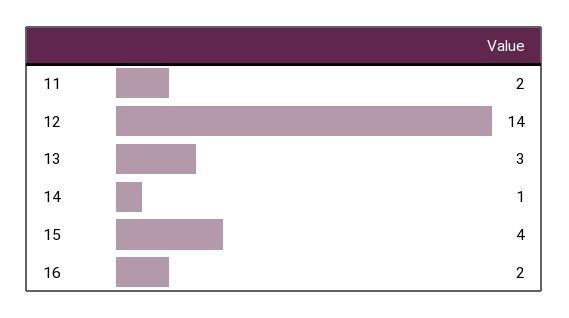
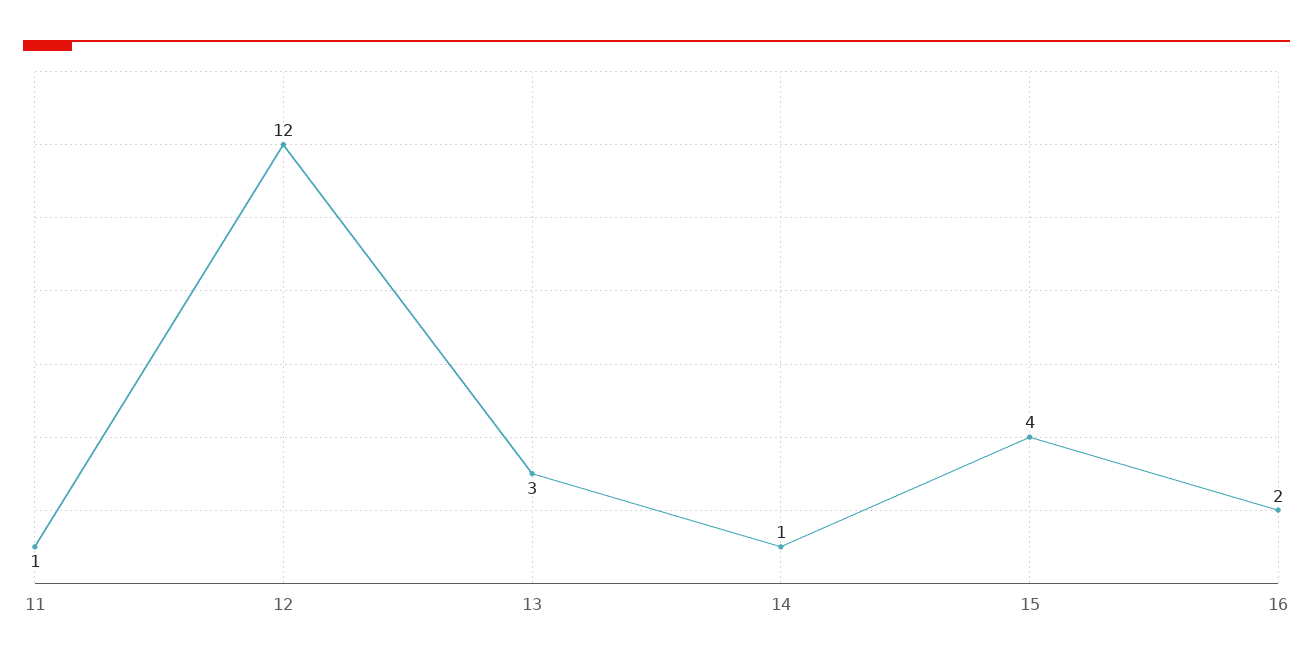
11: 2 -> 1
12: 14 -> 12

